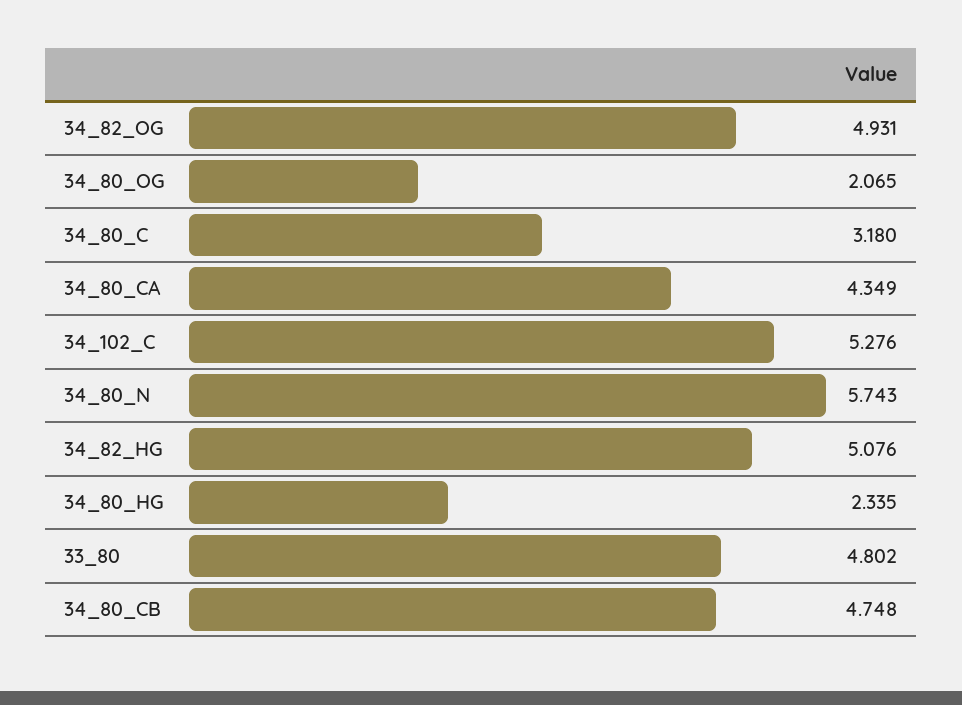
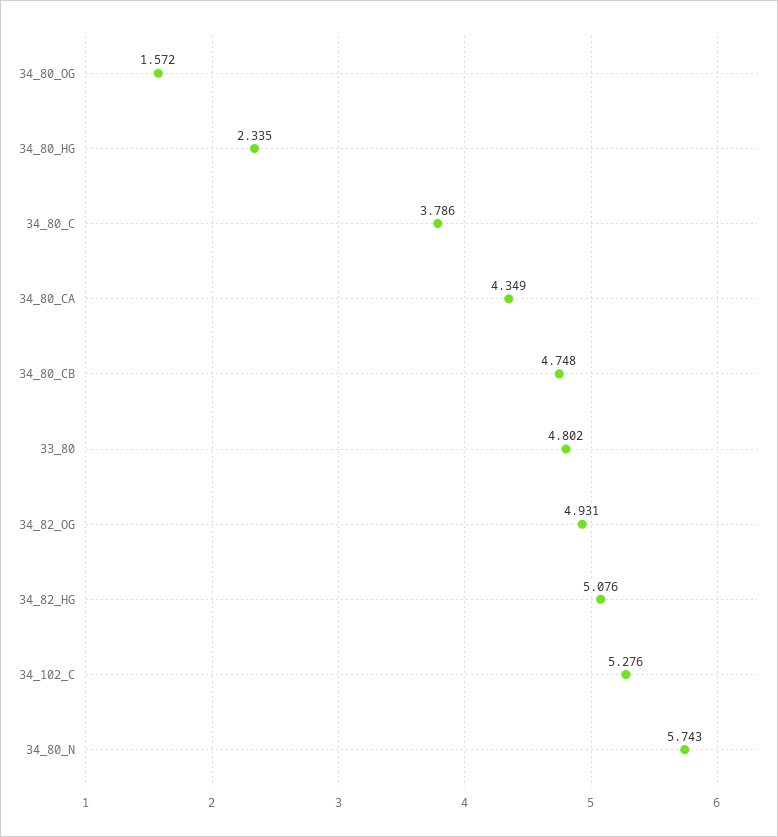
34_80_OG: 2.065 -> 1.572
34_80_C: 3.18 -> 3.786

